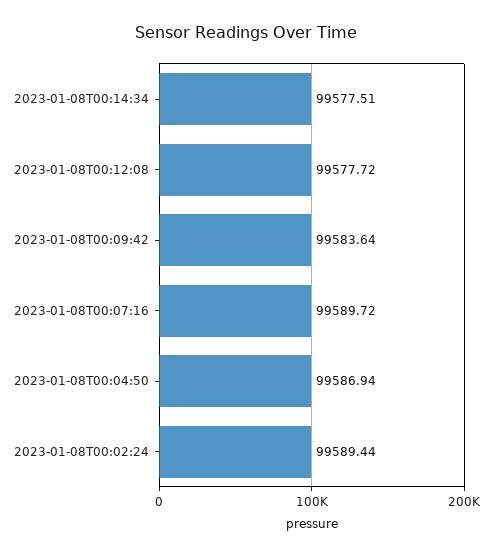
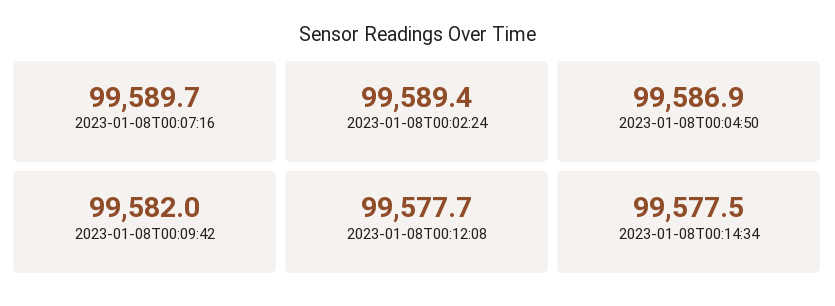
2023-01-08T00:09:42: 99583.64 -> 99582

